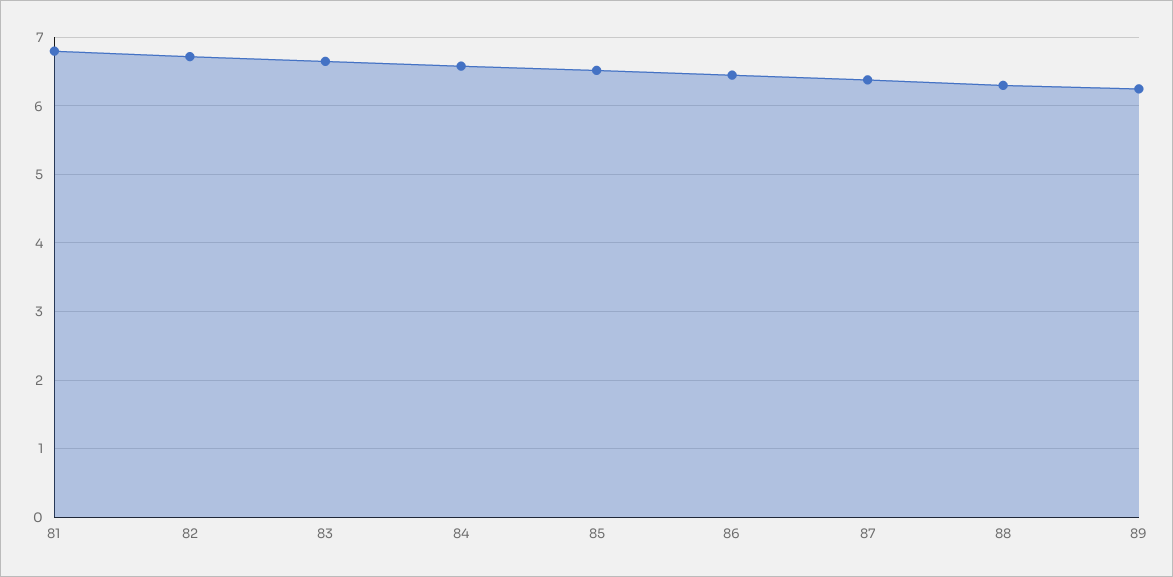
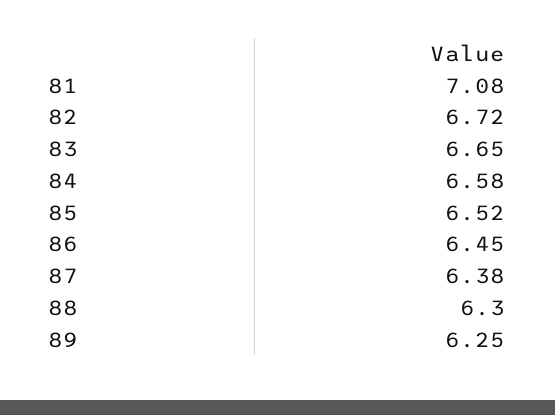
81: 6.8 -> 7.08

